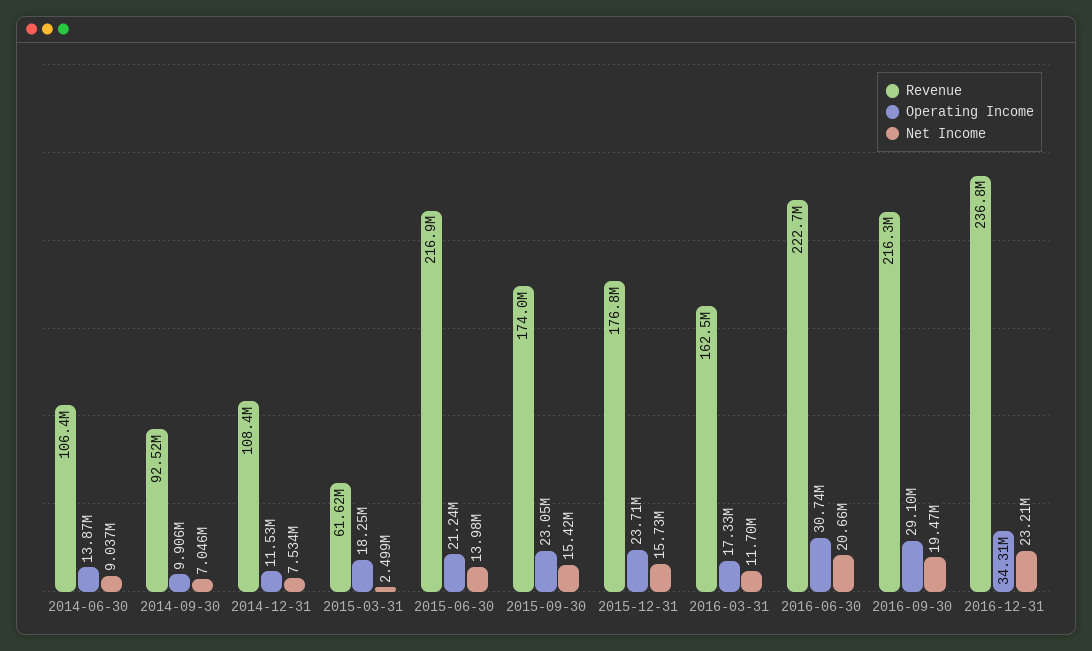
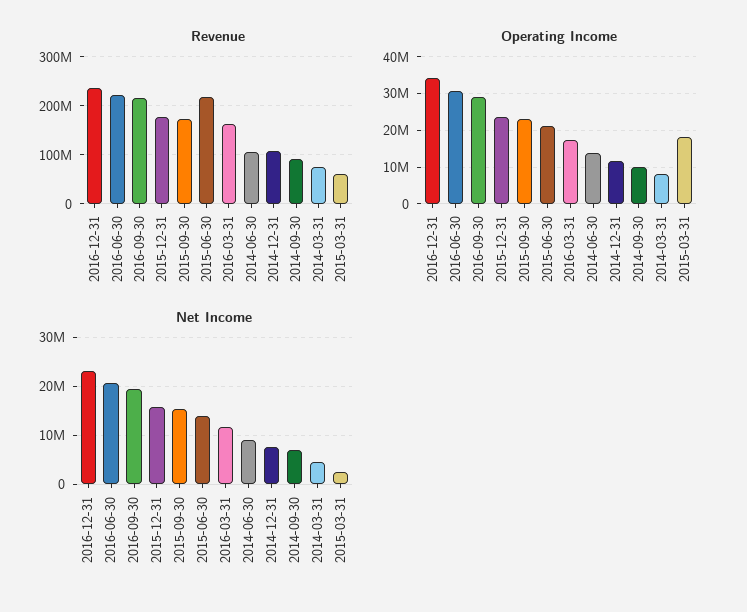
Revenue, 2014-03-31: none -> 80000000
Operating Income, 2014-03-31: none -> 8000000
Net Income, 2014-03-31: none -> 4000000

